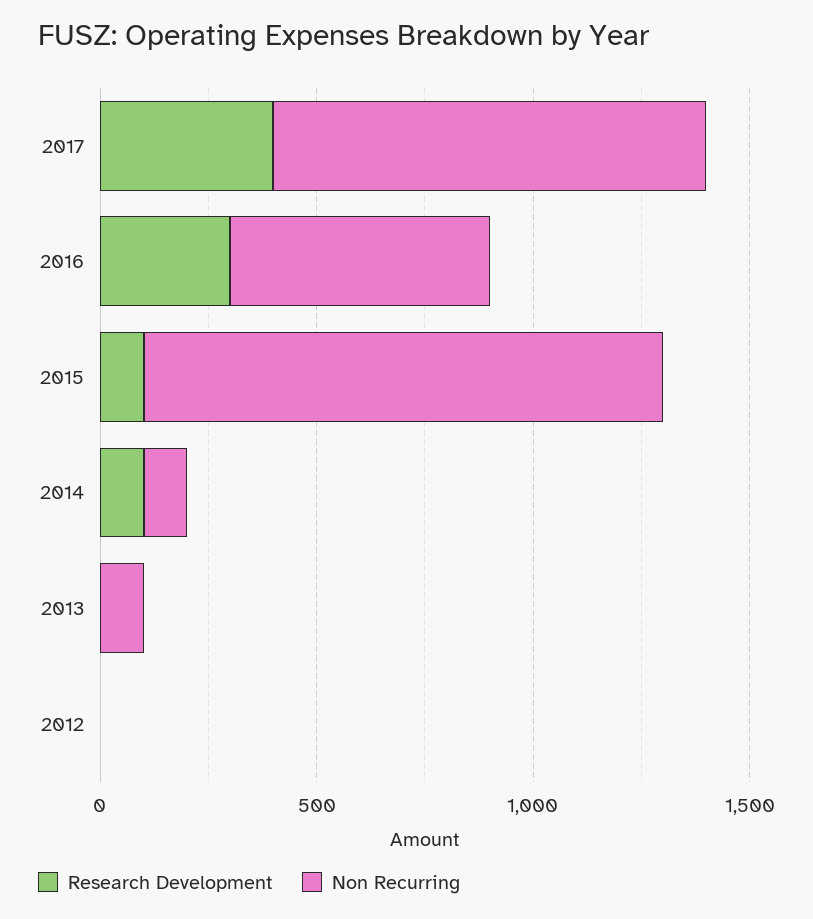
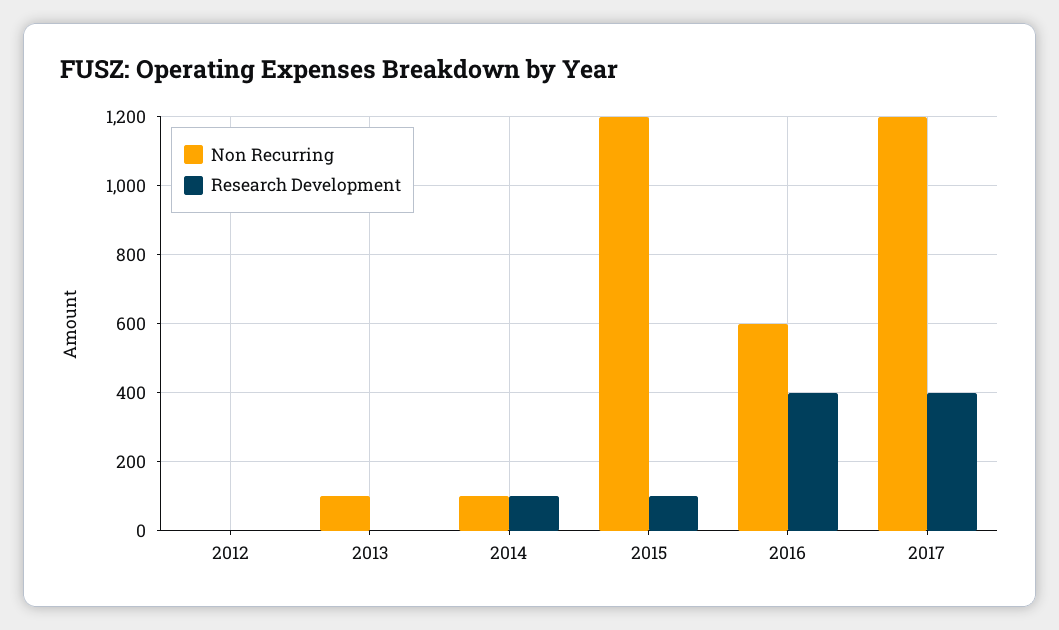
Non Recurring, 2017: 1000 -> 1200
Research Development, 2016: 300 -> 400

